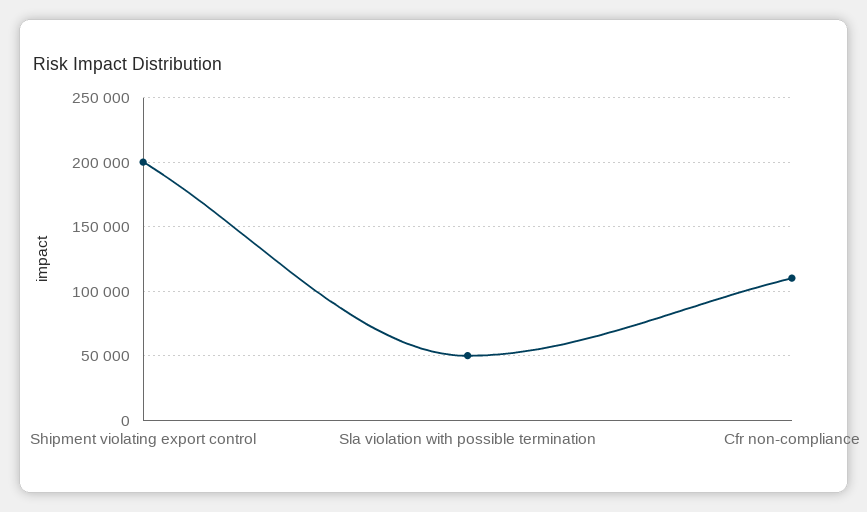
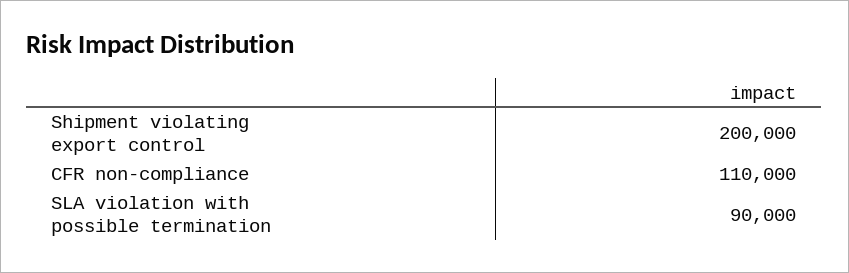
Sla violation with possible termination: 50000 -> 90000

